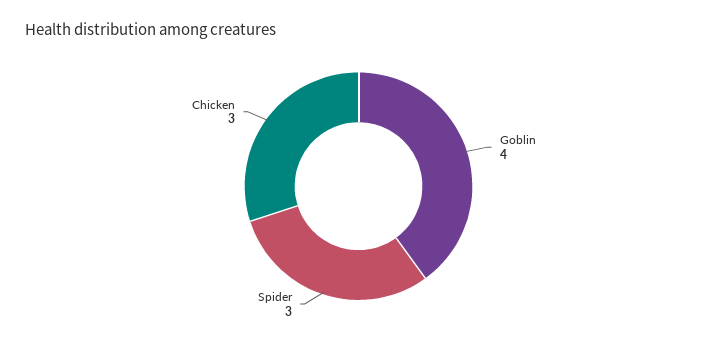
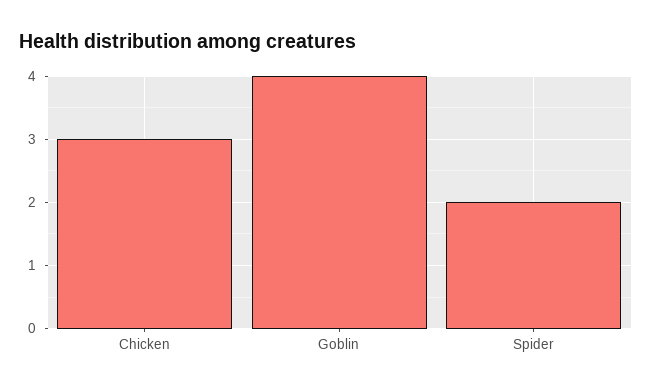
Spider: 3 -> 2

